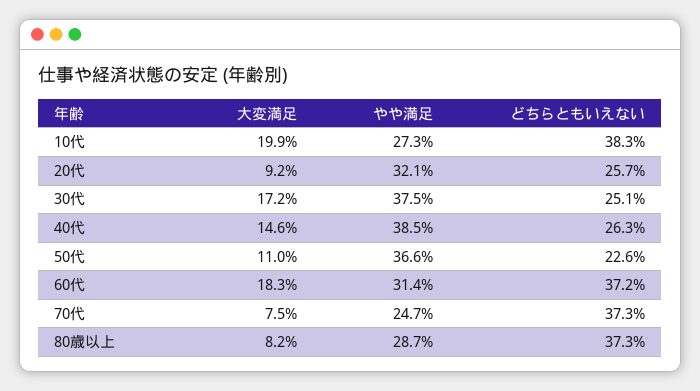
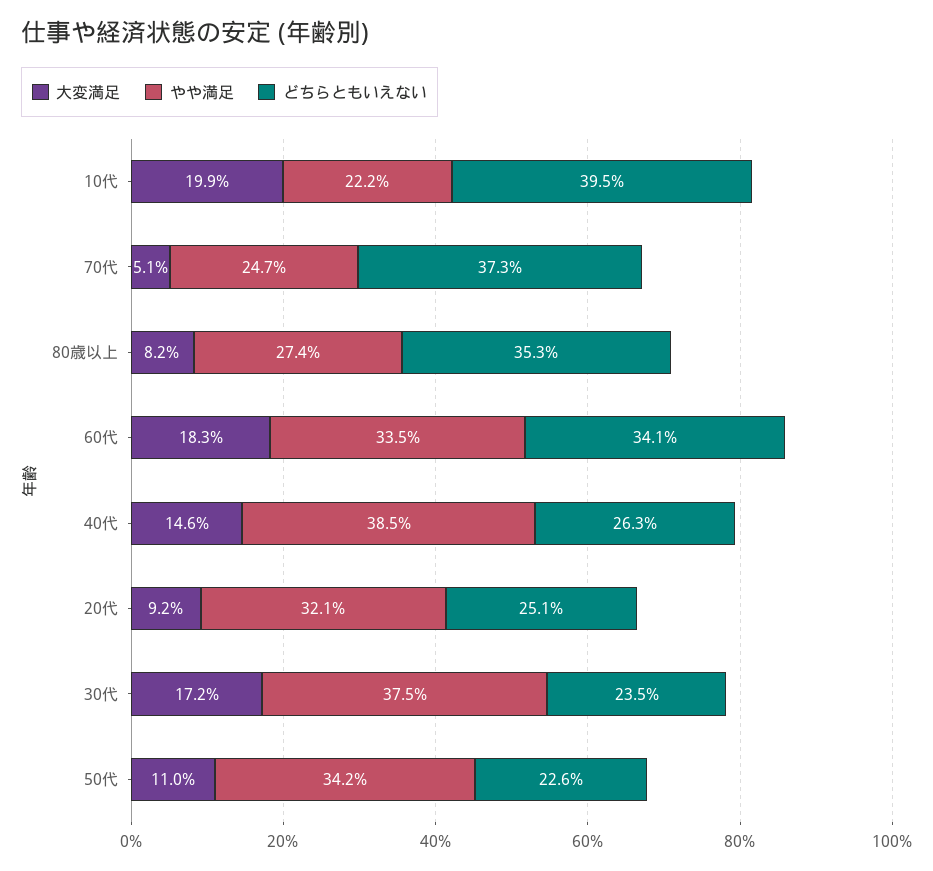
やや満足, 10代: 27.3 -> 22.2
どちらともいえない, 10代: 38.3 -> 39.5
どちらともいえない, 20代: 25.7 -> 25.1
どちらともいえない, 30代: 25.1 -> 23.5
やや満足, 50代: 36.6 -> 34.2
やや満足, 60代: 31.4 -> 33.5
どちらともいえない, 60代: 37.2 -> 34.1
大変満足, 70代: 7.5 -> 5.1
やや満足, 80歳以上: 28.7 -> 27.4
どちらともいえない, 80歳以上: 37.3 -> 35.3

